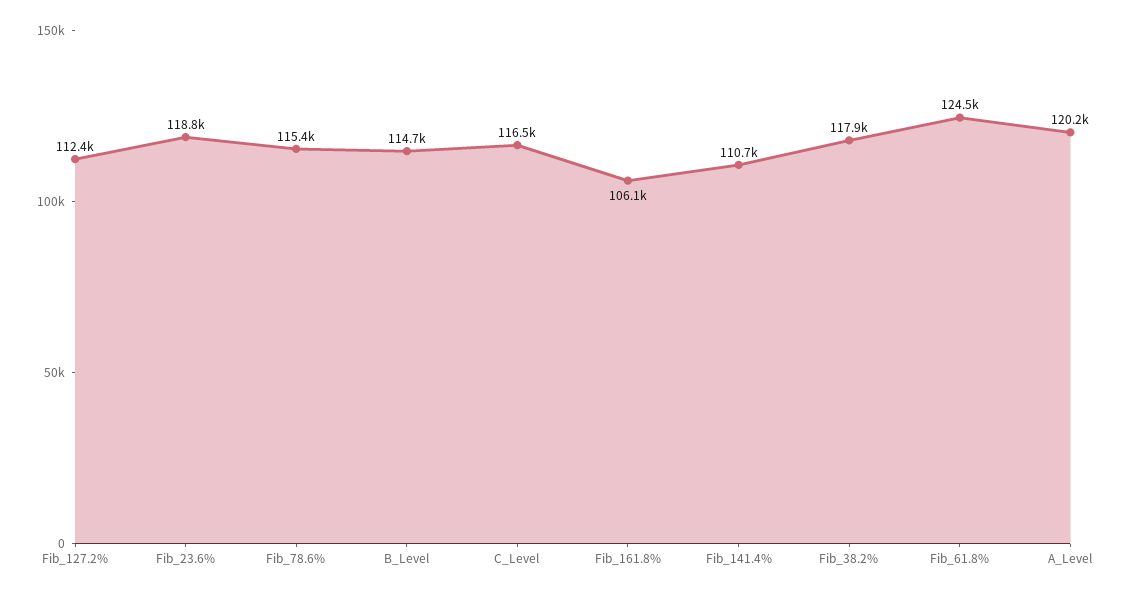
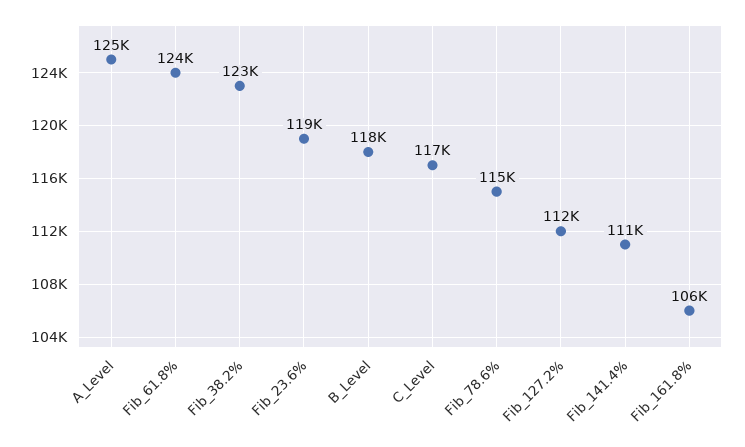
B_Level: 114700 -> 118000
Fib_38.2%: 117900 -> 123000
A_Level: 120200 -> 125000

